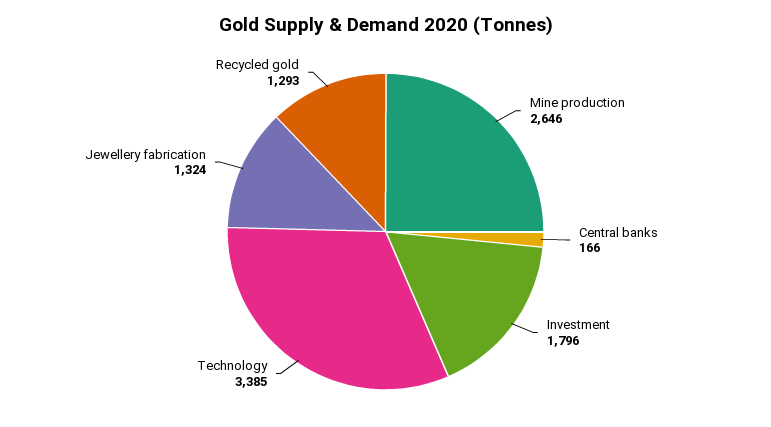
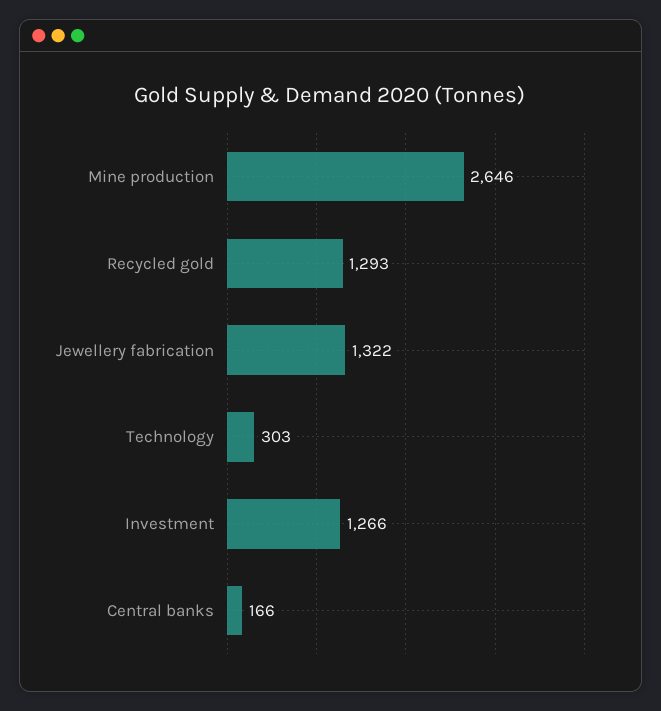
Investment: 1796 -> 1266
Technology: 3385 -> 303
Jewellery fabrication: 1324 -> 1322

